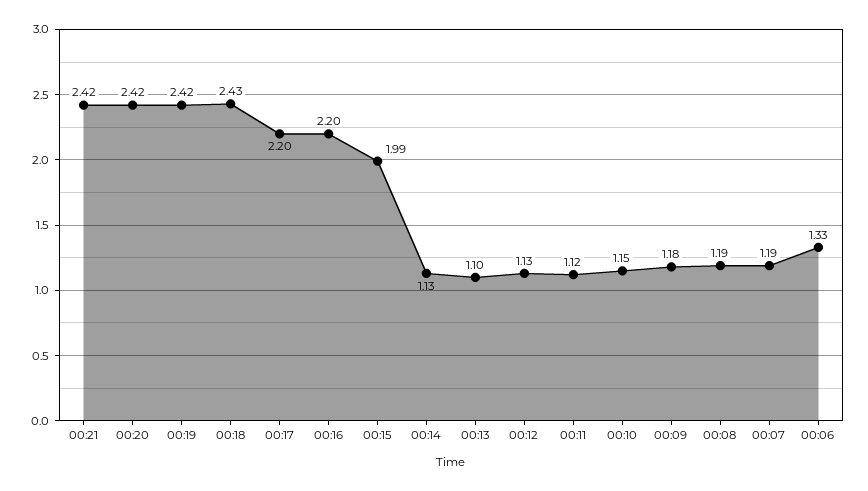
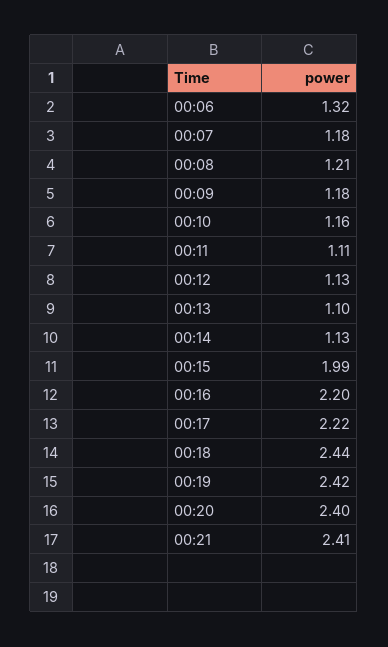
00:21: 2.42 -> 2.41
00:20: 2.42 -> 2.4
00:18: 2.43 -> 2.44
00:17: 2.2 -> 2.22
00:11: 1.12 -> 1.11
00:10: 1.15 -> 1.16
00:08: 1.19 -> 1.21
00:07: 1.19 -> 1.18
00:06: 1.33 -> 1.32

